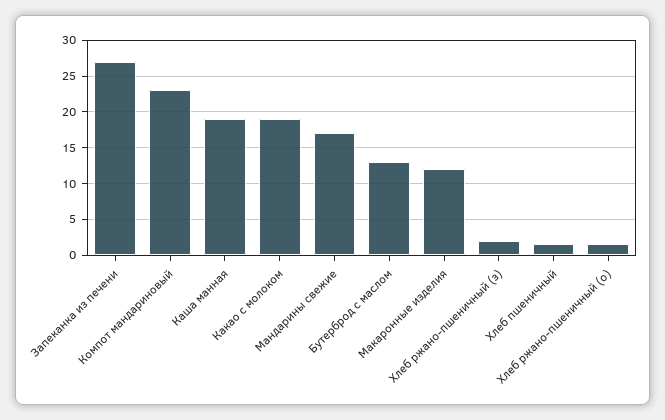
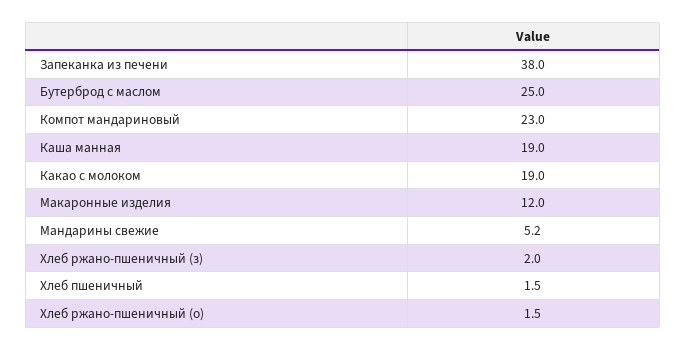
Запеканка из печени: 27 -> 38
Мандарины свежие: 17 -> 5.2
Бутерброд с маслом: 13 -> 25

